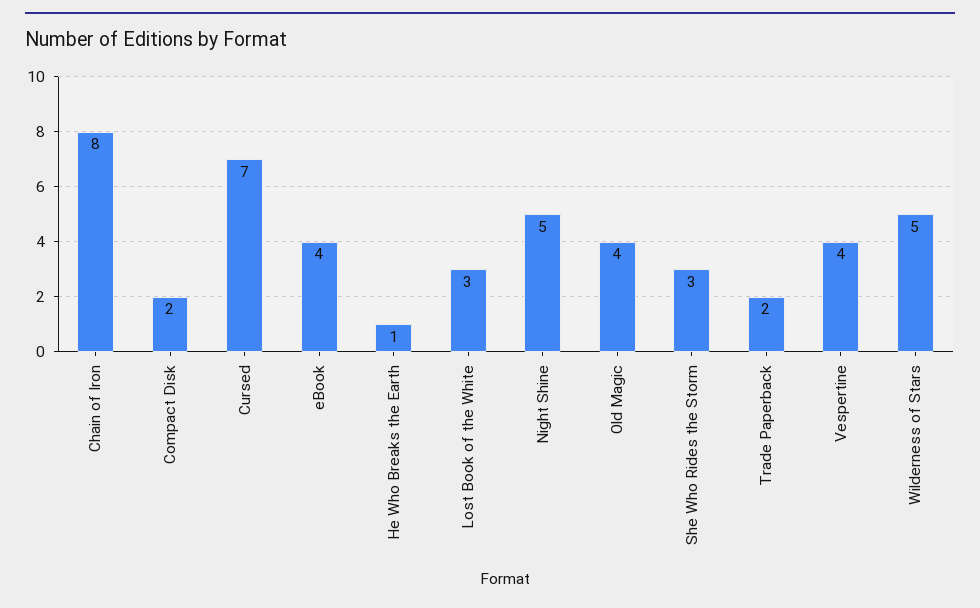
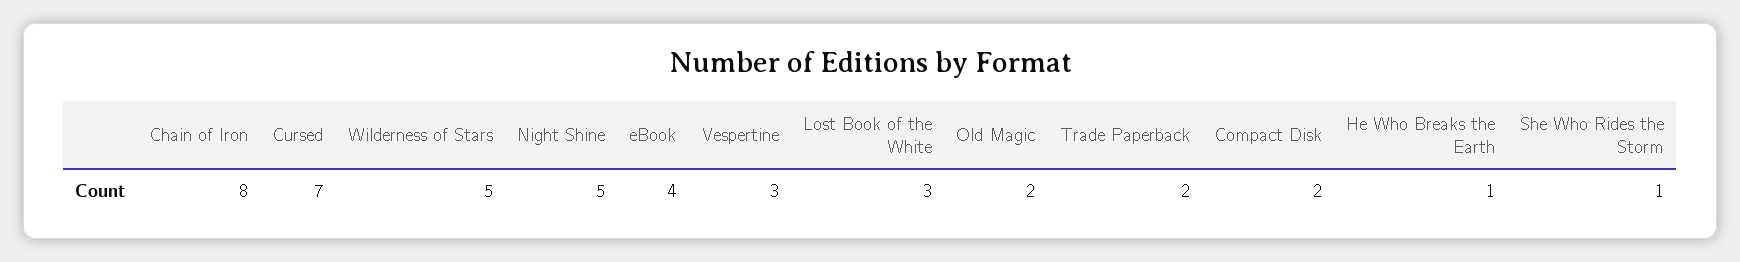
Old Magic: 4 -> 2
She Who Rides the Storm: 3 -> 1
Vespertine: 4 -> 3

